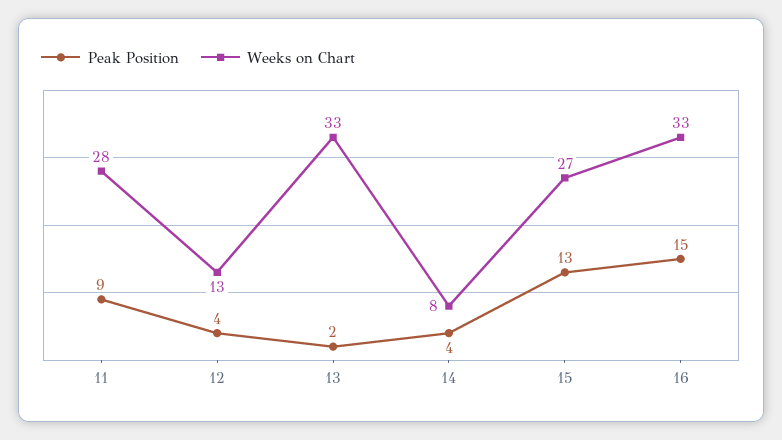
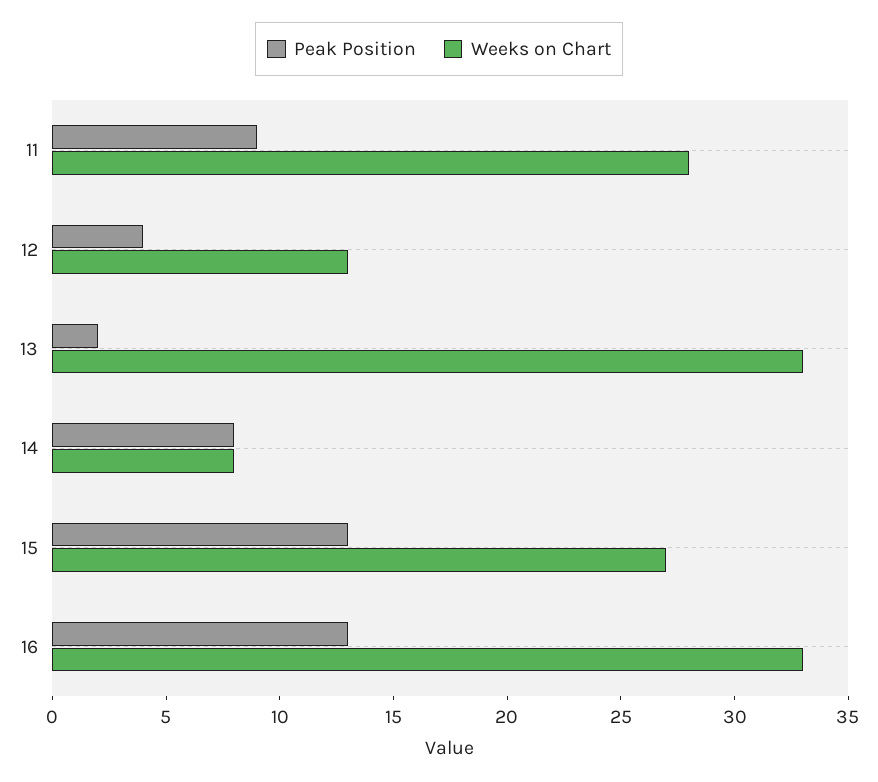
Peak Position, 14: 4 -> 8
Peak Position, 16: 15 -> 13

